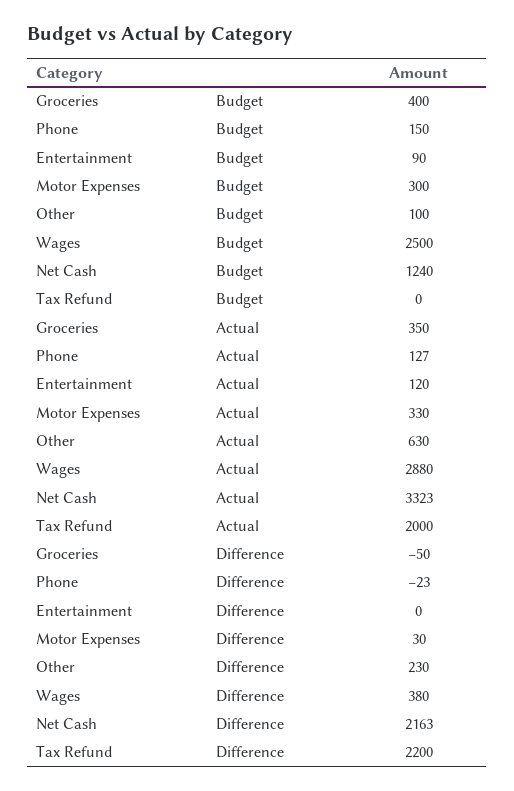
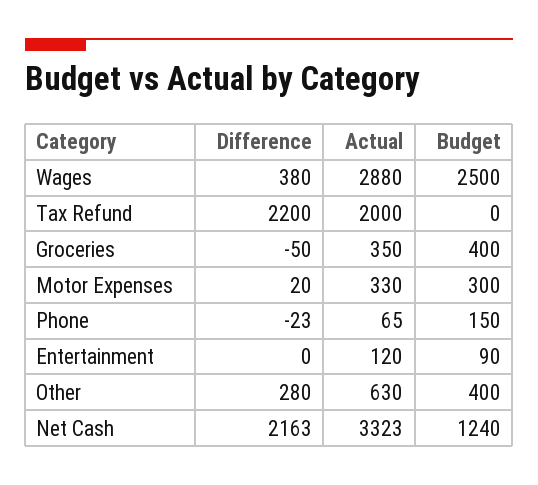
Other, Budget: 100 -> 400
Phone, Actual: 127 -> 65
Motor Expenses, Difference: 30 -> 20
Other, Difference: 230 -> 280

